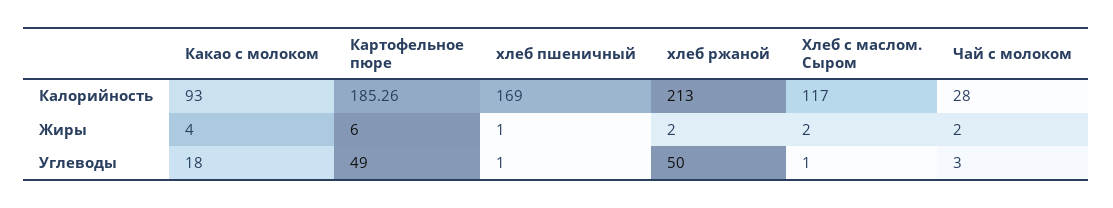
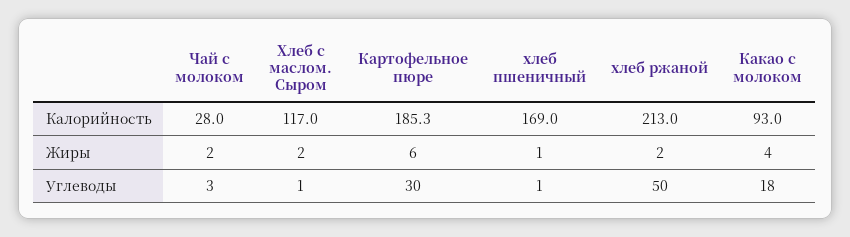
Картофельное пюре, Углеводы: 49 -> 30

